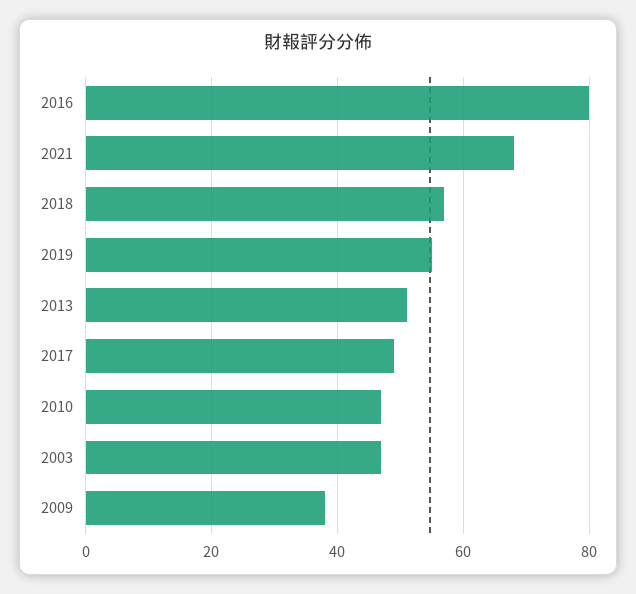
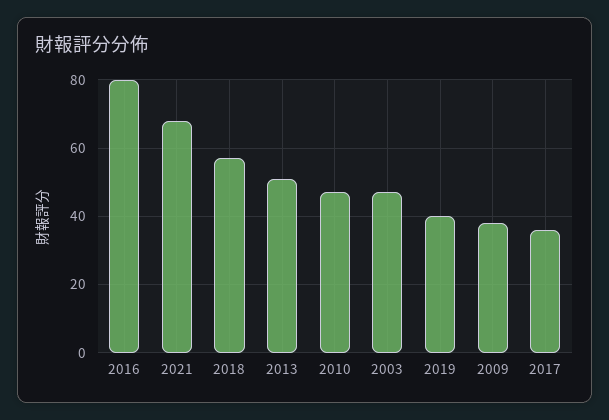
2019: 55 -> 40
2017: 50 -> 35

